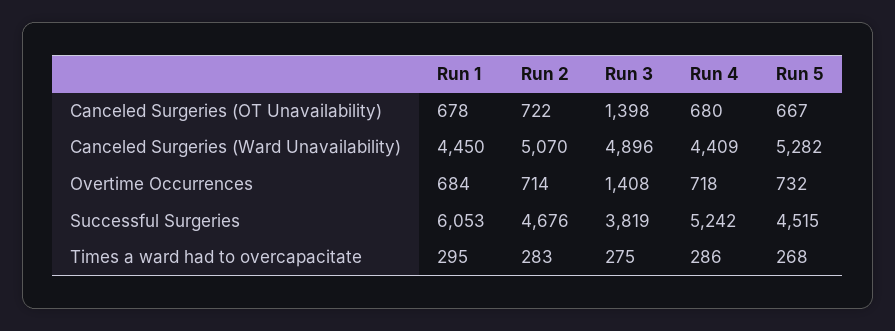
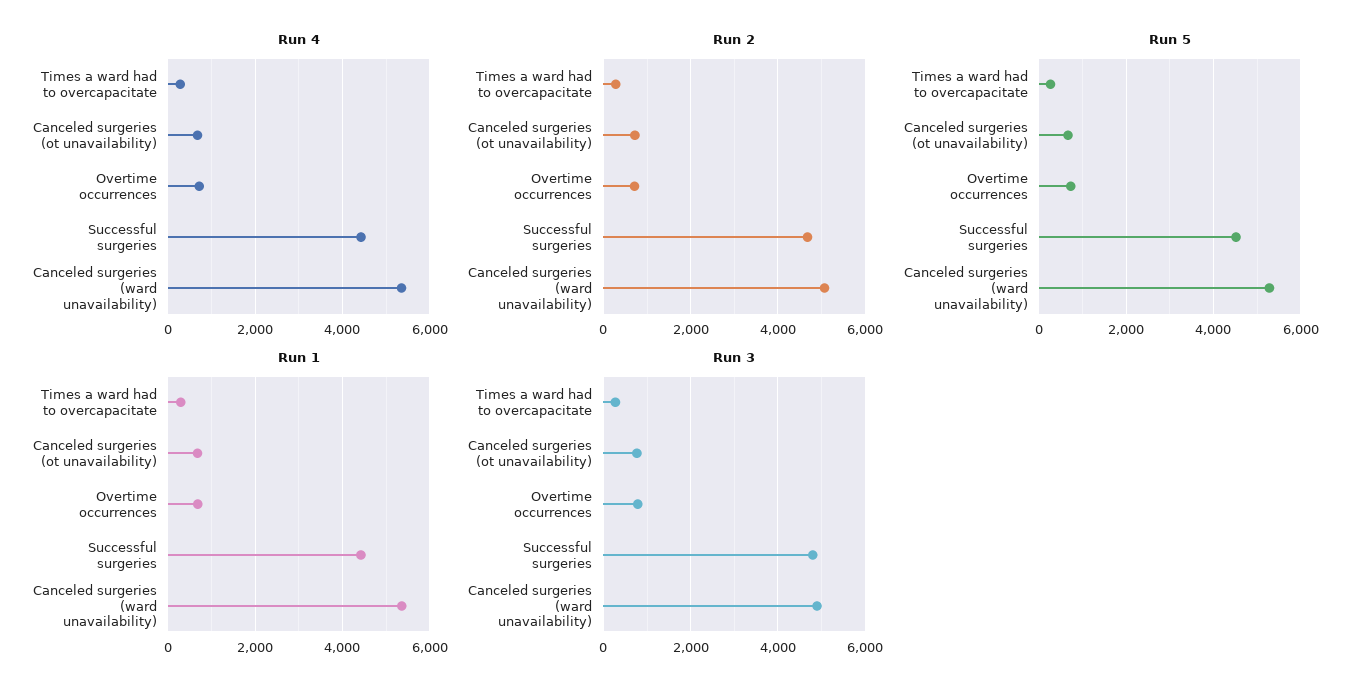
Run 3, Canceled Surgeries (OT Unavailability): 1398 -> 800
Run 1, Canceled Surgeries (Ward Unavailability): 4450 -> 5400
Run 4, Canceled Surgeries (Ward Unavailability): 4409 -> 5400
Run 3, Overtime Occurrences: 1408 -> 800
Run 1, Successful Surgeries: 6053 -> 4400
Run 3, Successful Surgeries: 3819 -> 4800
Run 4, Successful Surgeries: 5242 -> 4400

